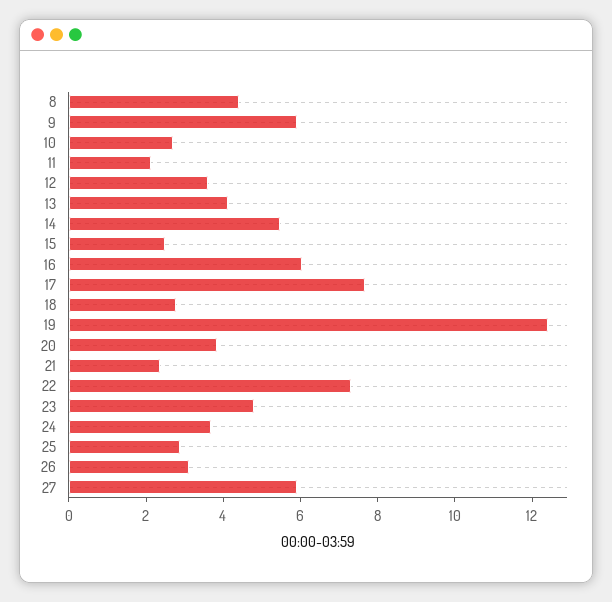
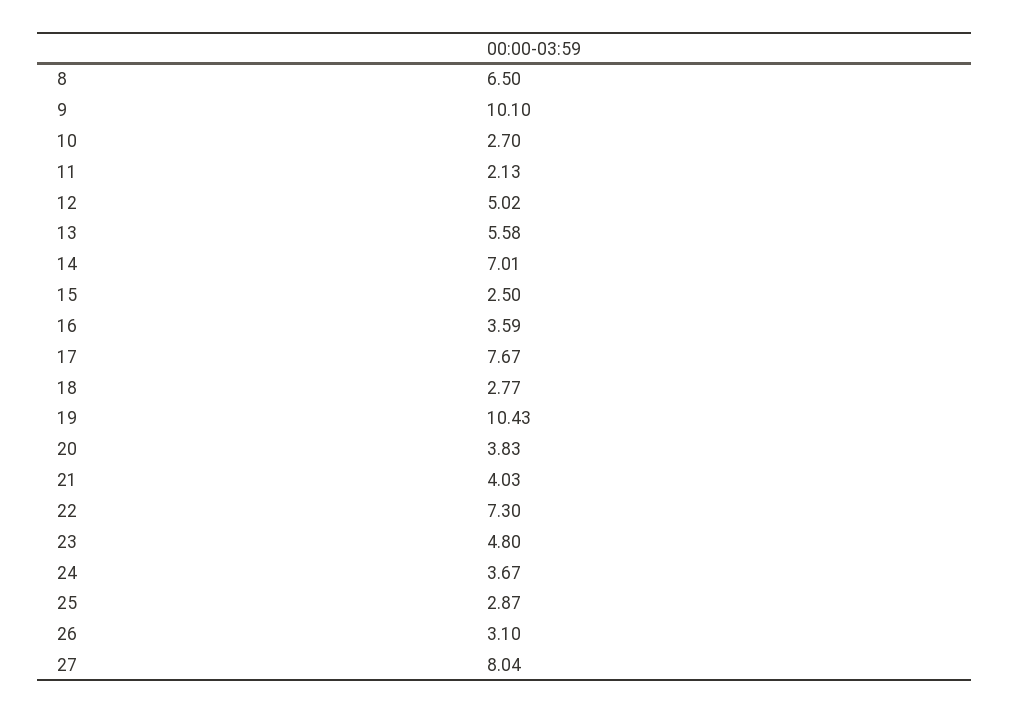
8: 4.5 -> 6.5
9: 6 -> 10.1
12: 3.5 -> 5.02
13: 4 -> 5.58
14: 5.5 -> 7.01
16: 6 -> 3.59
19: 12.5 -> 10.43
21: 2.5 -> 4.03
27: 6 -> 8.04

